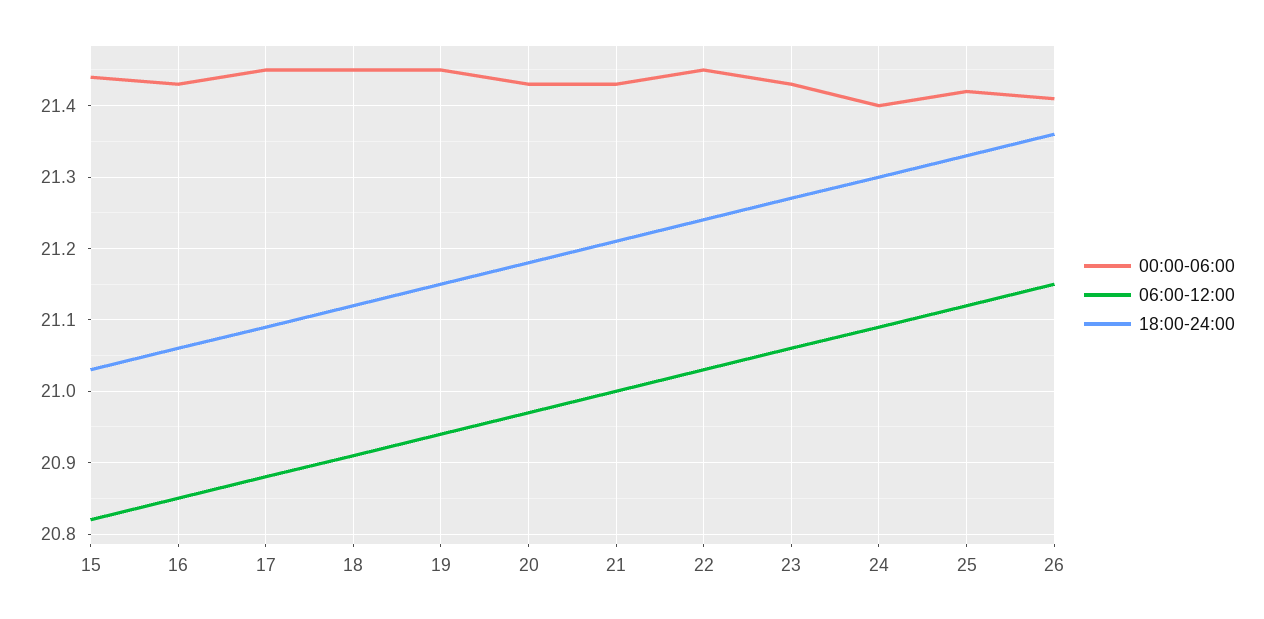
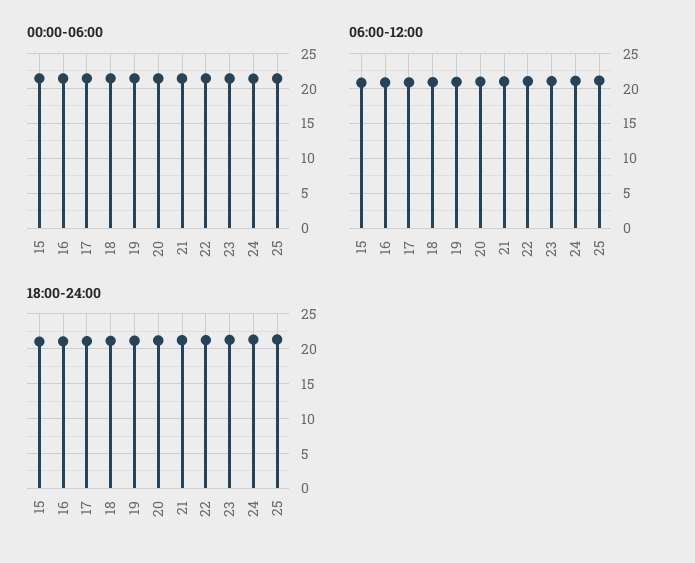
00:00-06:00, 26: 21.41 -> none
06:00-12:00, 26: 21.15 -> none
18:00-24:00, 26: 21.36 -> none

